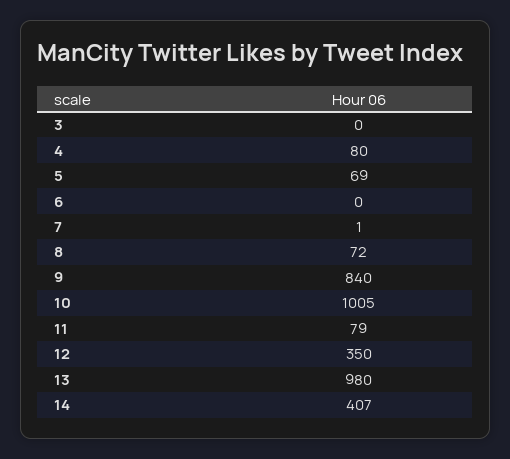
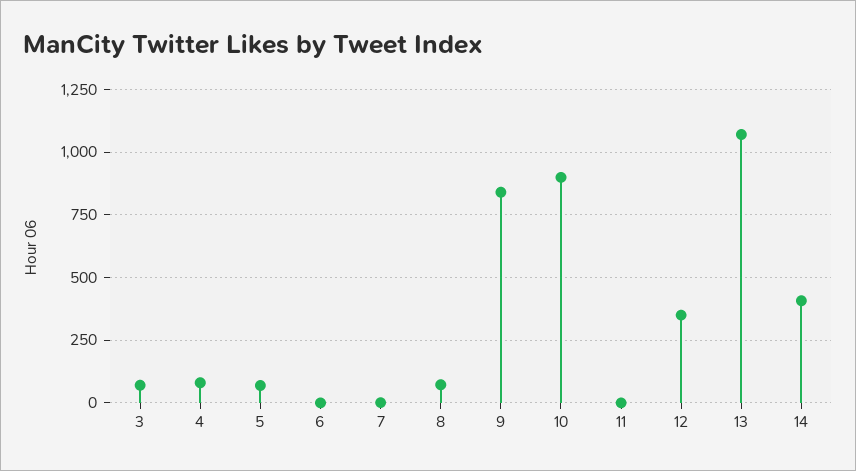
3: 0 -> 75
10: 1005 -> 900
11: 79 -> 0
13: 980 -> 1075

